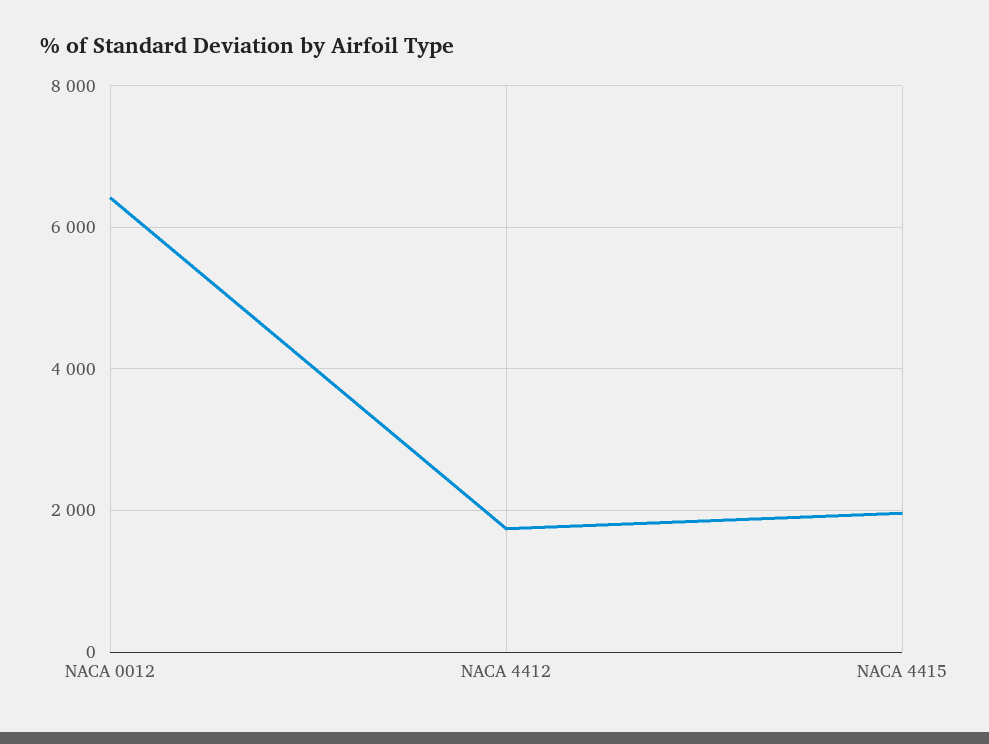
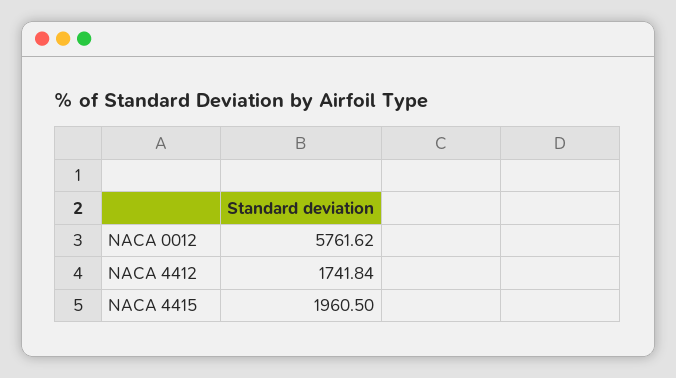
NACA 0012: 6400 -> 5761.62

